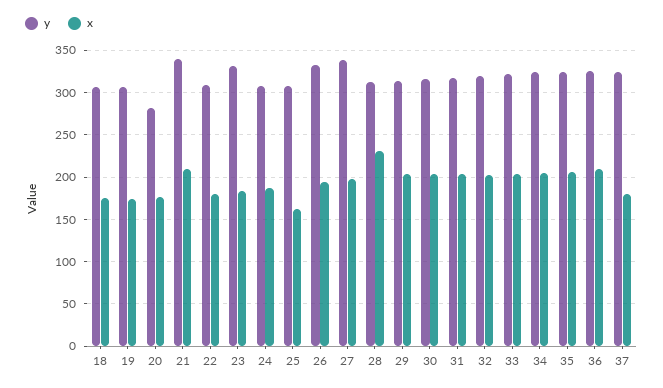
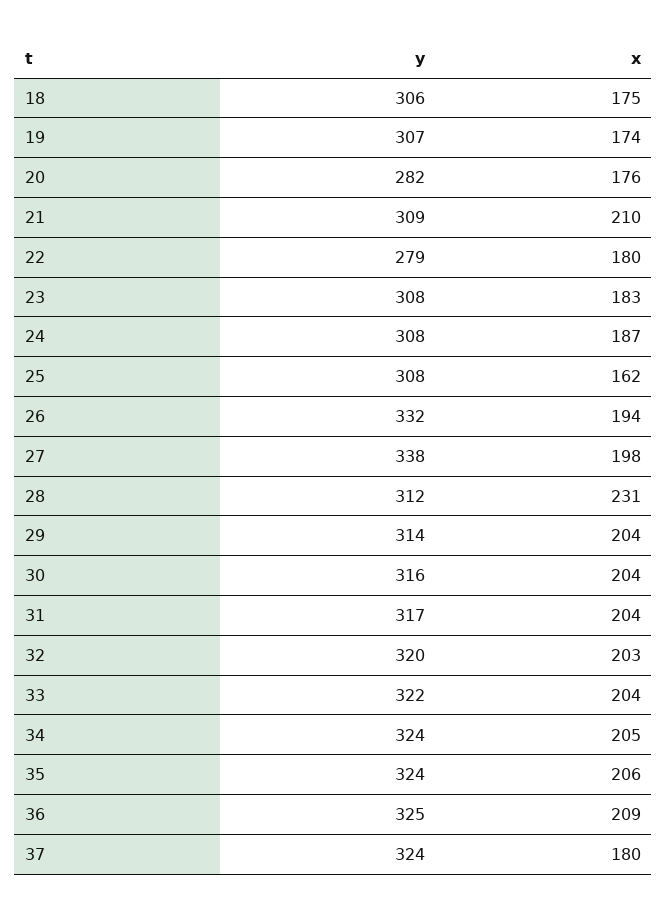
y, 21: 340 -> 309
y, 22: 310 -> 279
y, 23: 330 -> 308

